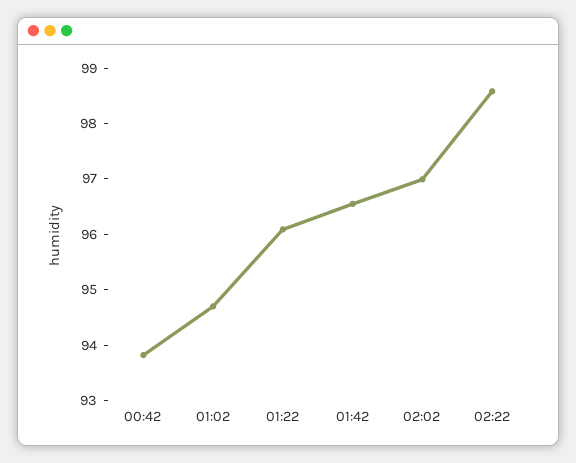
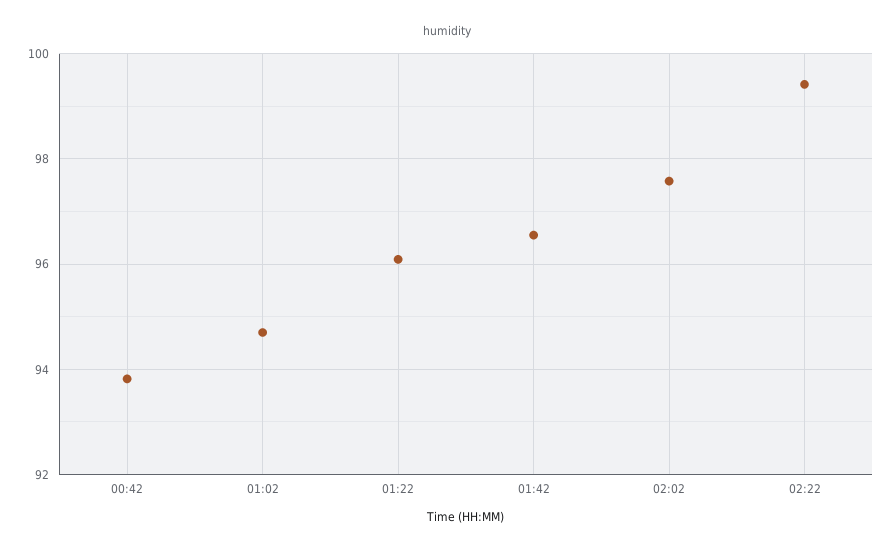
02:02: 97 -> 97.6
02:22: 98.6 -> 99.4

